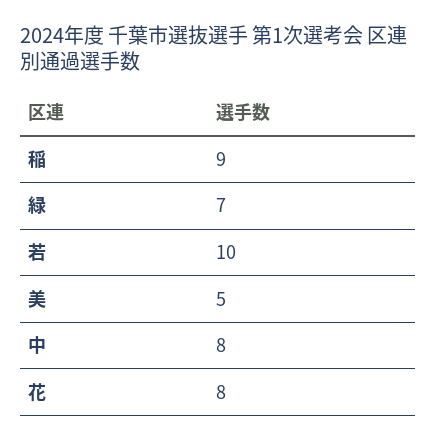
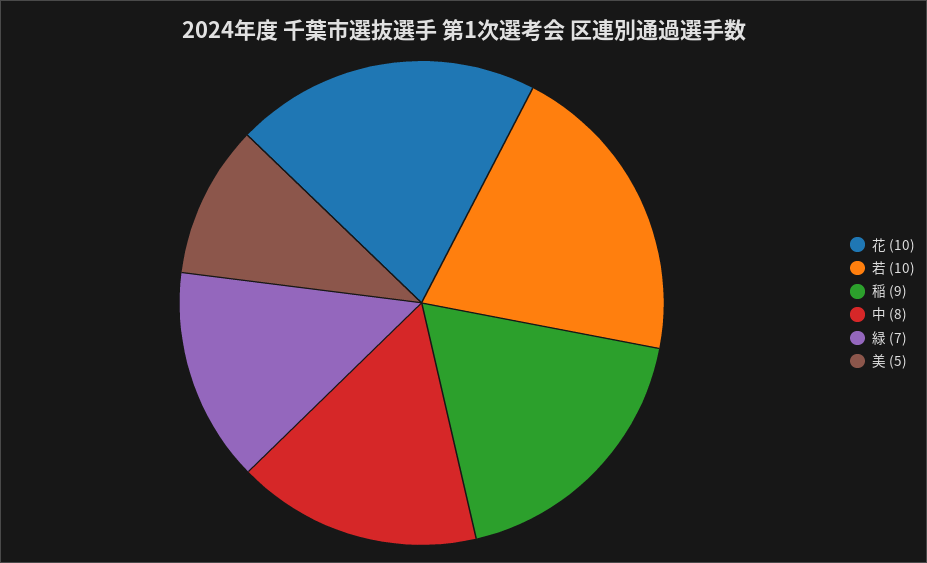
花: 8 -> 10

